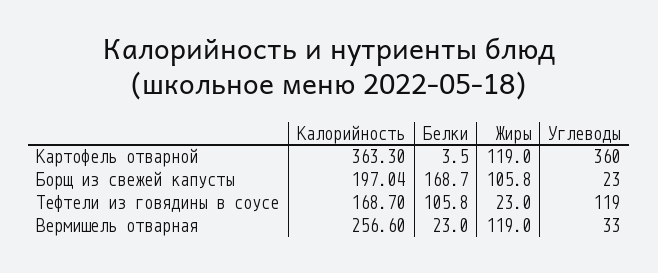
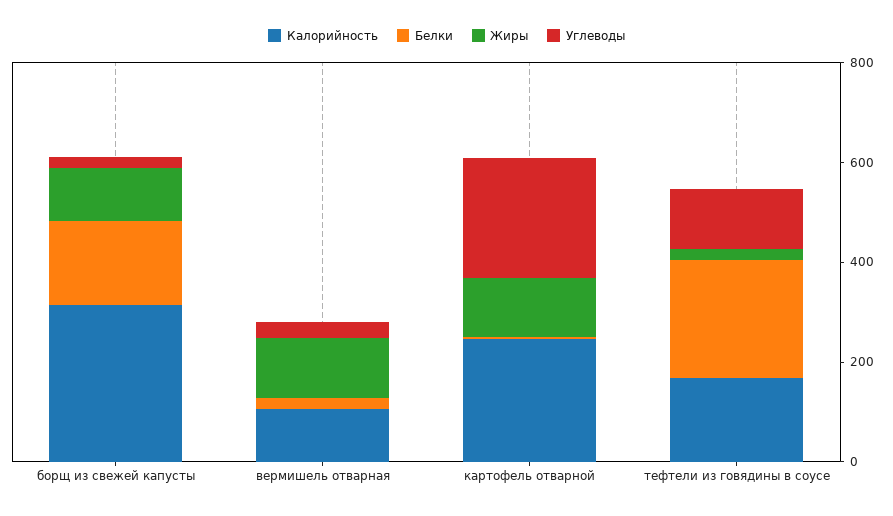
Калорийность, Картофель отварной: 363.3 -> 250
Углеводы, Картофель отварной: 360 -> 250
Калорийность, Борщ из свежей капусты: 197.04 -> 300
Белки, Тефтели из говядины в соусе: 105.8 -> 250
Калорийность, Вермишель отварная: 256.6 -> 100

